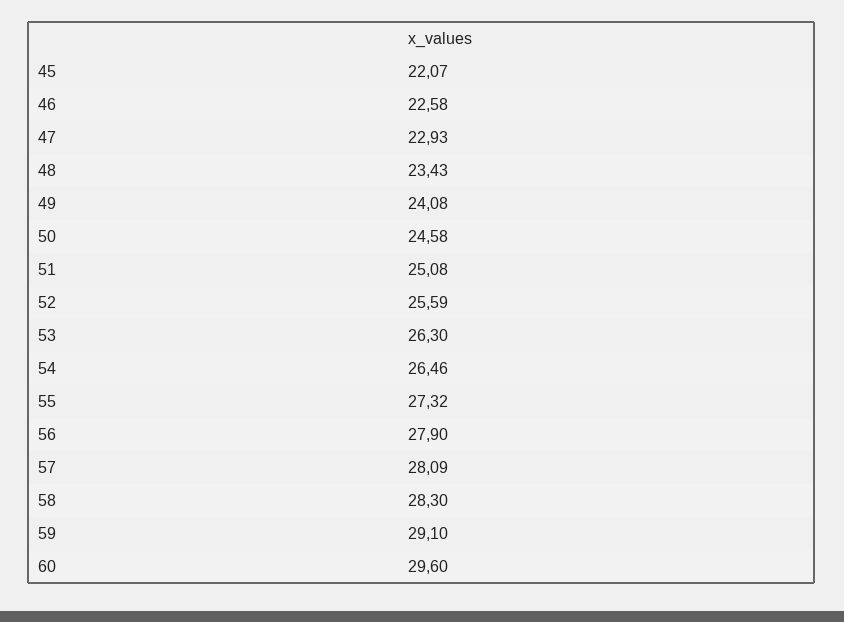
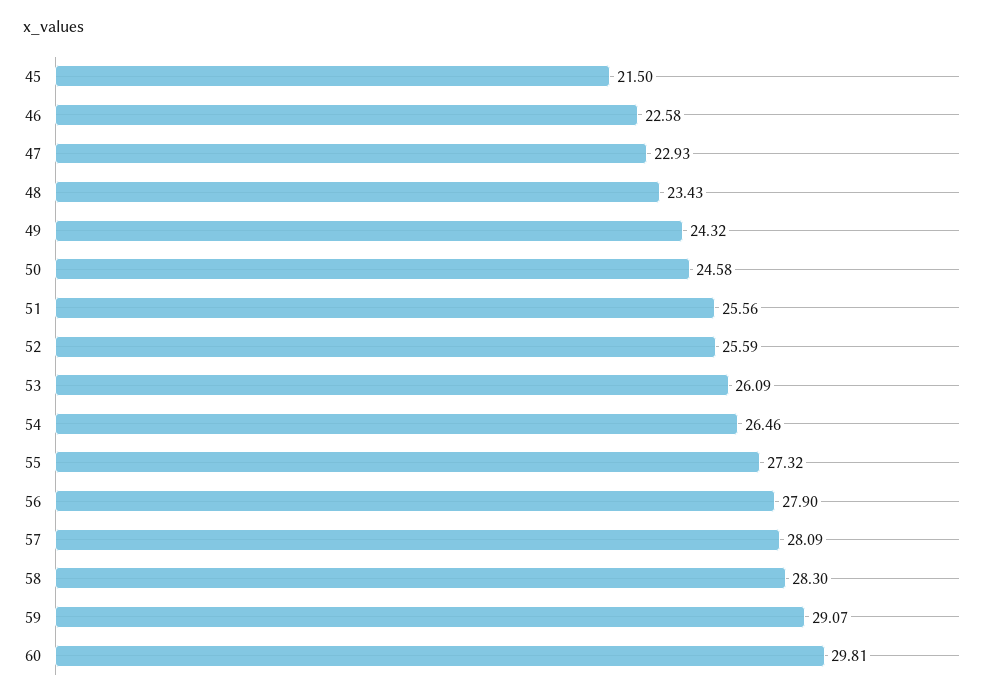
45: 22.07 -> 21.5
49: 24.08 -> 24.32
51: 25.08 -> 25.56
53: 26.3 -> 26.09
59: 29.1 -> 29.07
60: 29.6 -> 29.81

